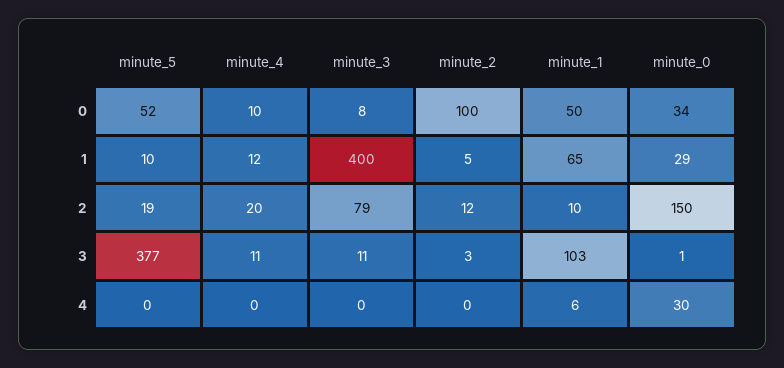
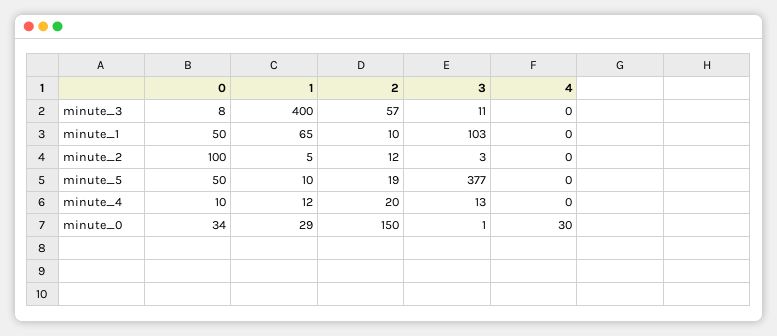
minute_5, 0: 52 -> 50
minute_3, 2: 79 -> 57
minute_4, 3: 11 -> 13
minute_1, 4: 6 -> 0

